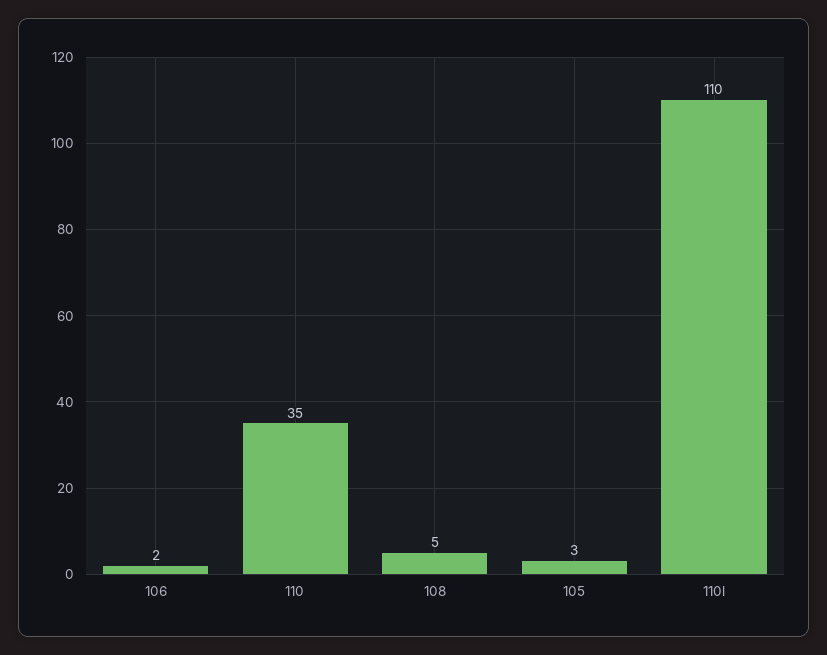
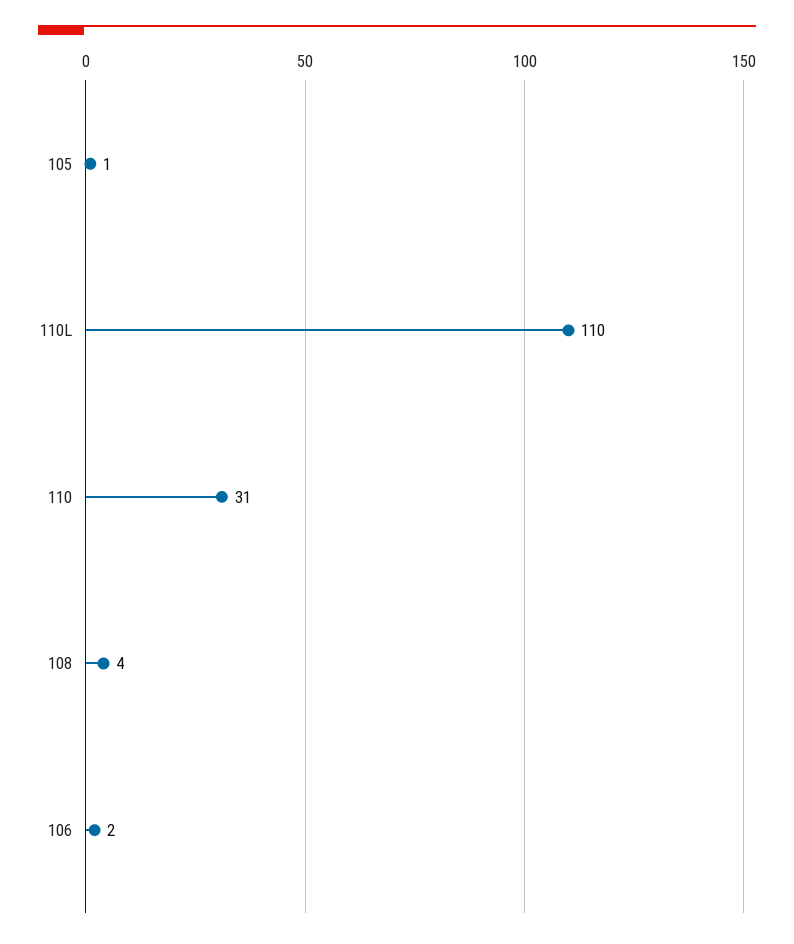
110: 35 -> 31
108: 5 -> 4
105: 3 -> 1

